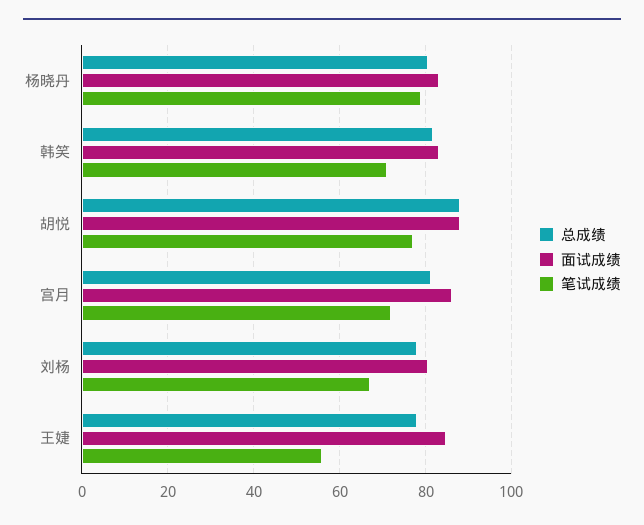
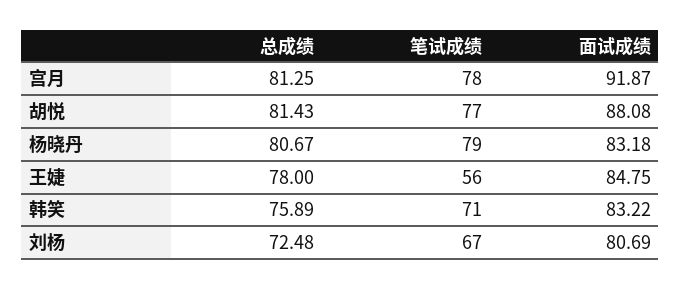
总成绩, 韩笑: 82 -> 75.89
总成绩, 胡悦: 88 -> 81.43
面试成绩, 宫月: 86 -> 91.87
笔试成绩, 宫月: 72 -> 78
总成绩, 刘杨: 78 -> 72.48

